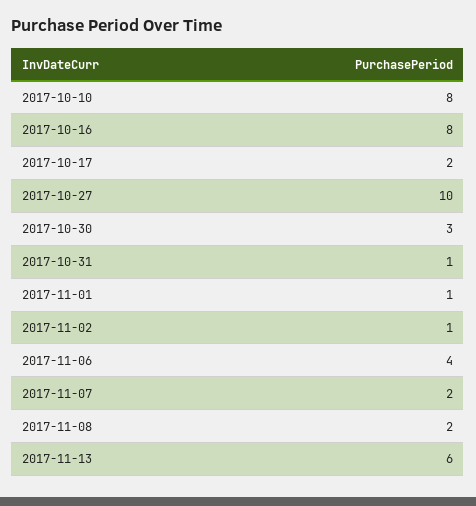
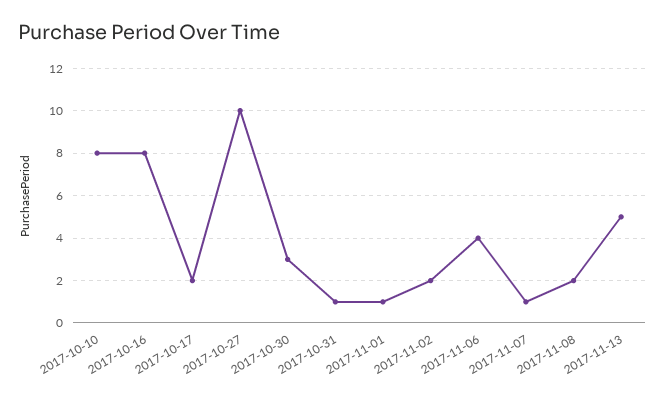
2017-11-02: 1 -> 2
2017-11-07: 2 -> 1
2017-11-13: 6 -> 5

